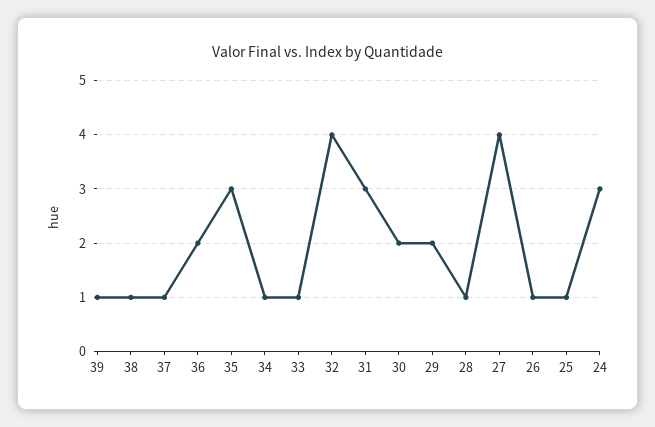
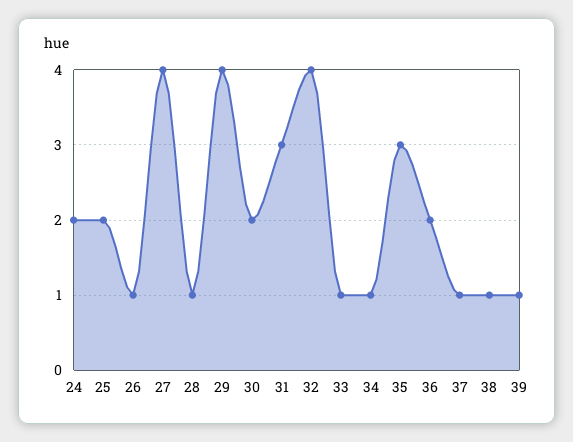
29: 2 -> 4
25: 1 -> 2
24: 3 -> 2

